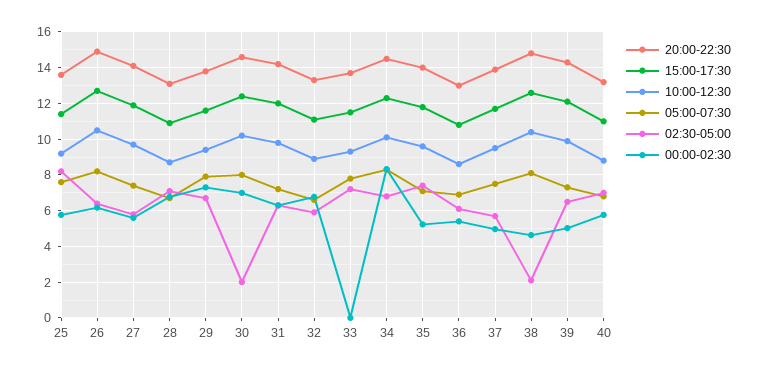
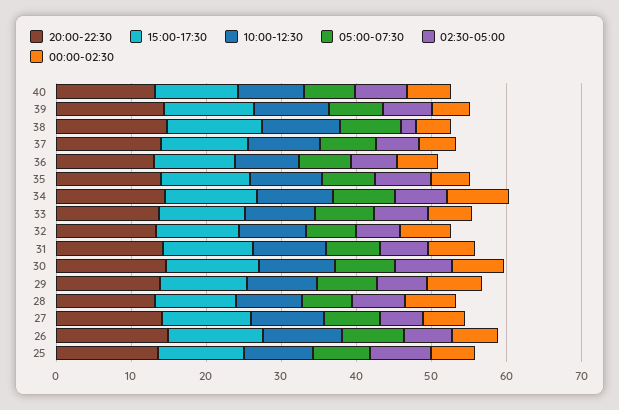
02:30-05:00, 30: 2 -> 8
00:00-02:30, 33: 0 -> 6

